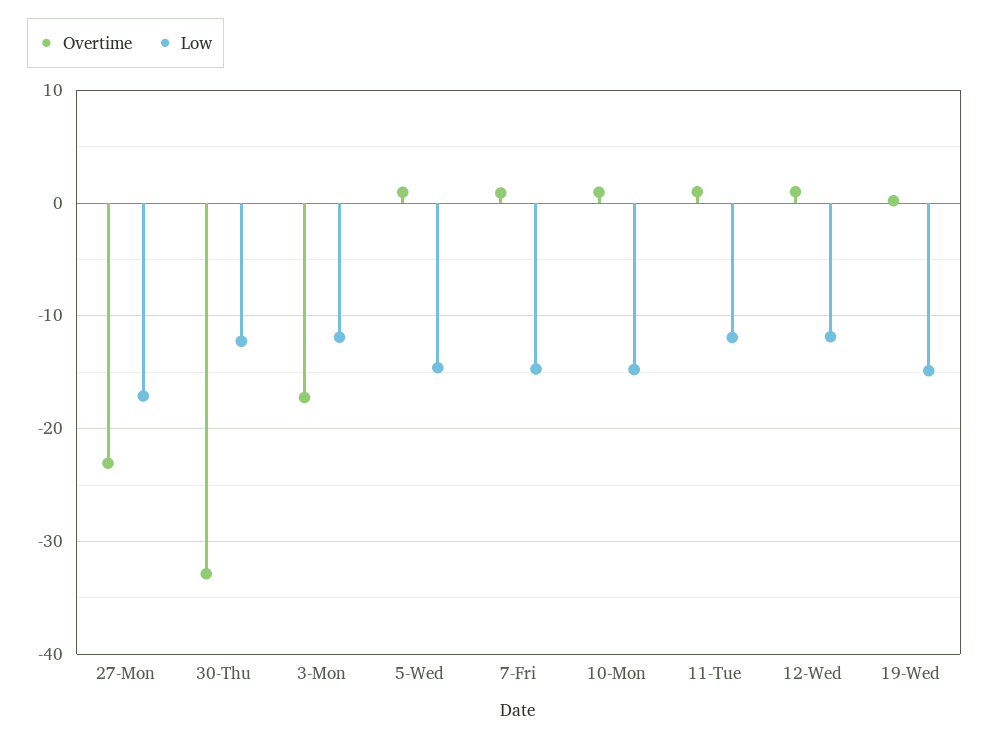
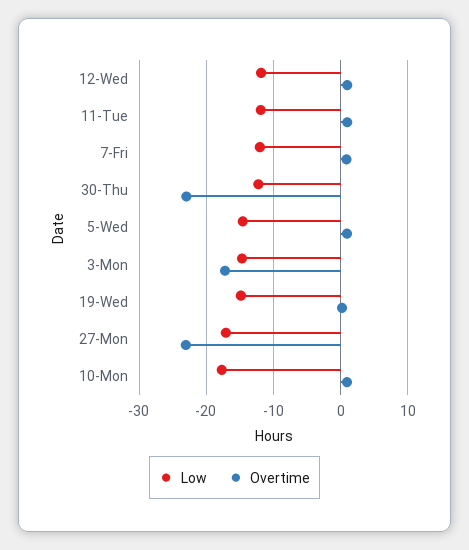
Overtime, 30-Thu: -33 -> -23
Low, 3-Mon: -12 -> -15
Low, 7-Fri: -15 -> -12
Low, 10-Mon: -15 -> -18

